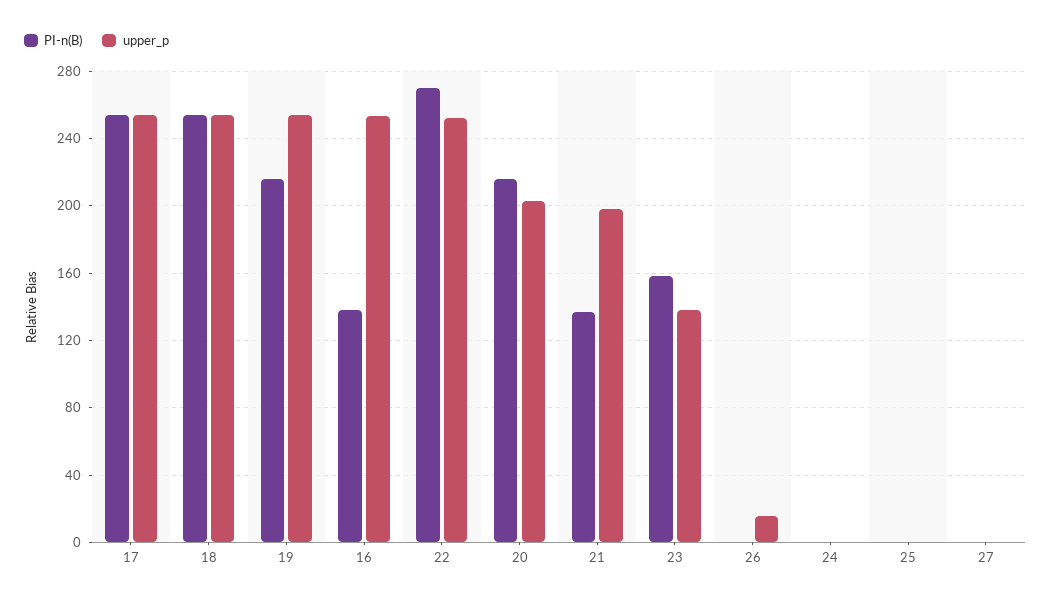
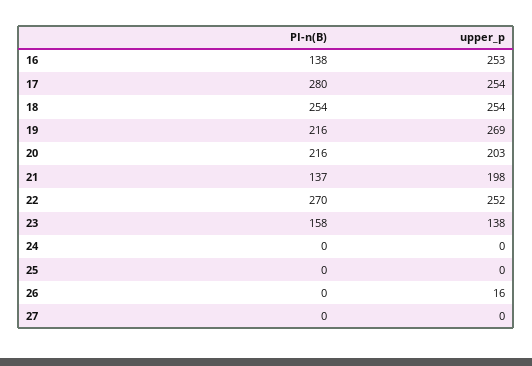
PI-n(B), 17: 255 -> 280
upper_p, 19: 255 -> 269

